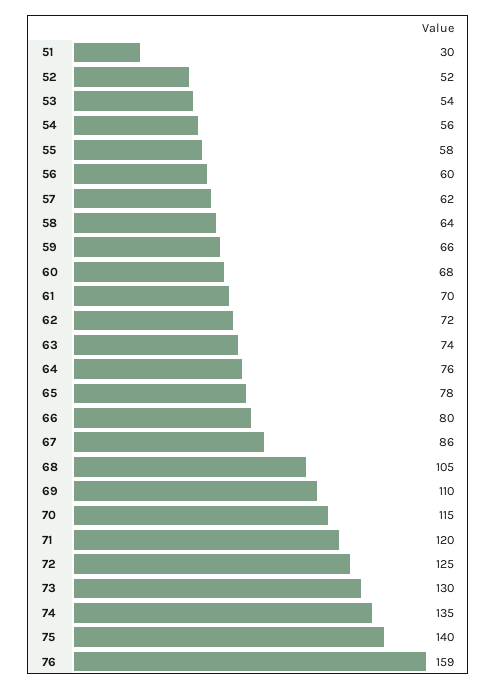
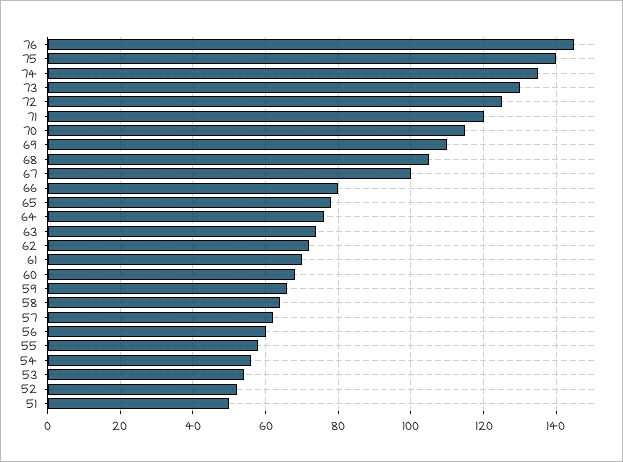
51: 30 -> 50
67: 86 -> 100
76: 159 -> 145

